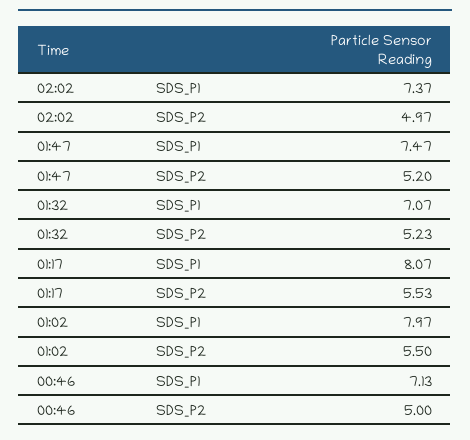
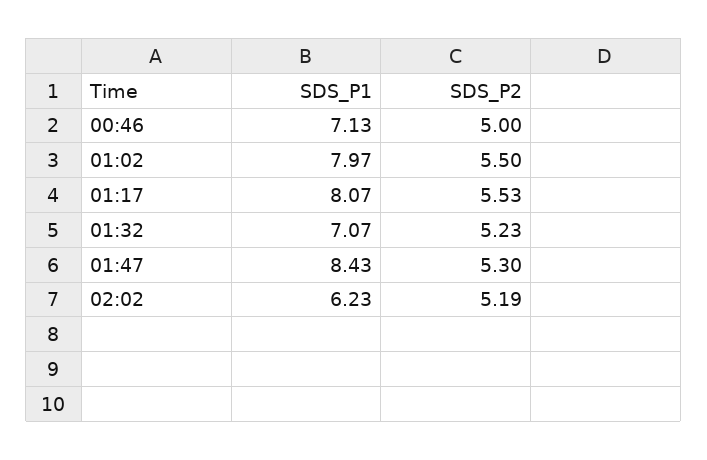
02:02, SDS_P1: 7.37 -> 6.23
02:02, SDS_P2: 4.97 -> 5.19
01:47, SDS_P1: 7.47 -> 8.43
01:47, SDS_P2: 5.2 -> 5.3

